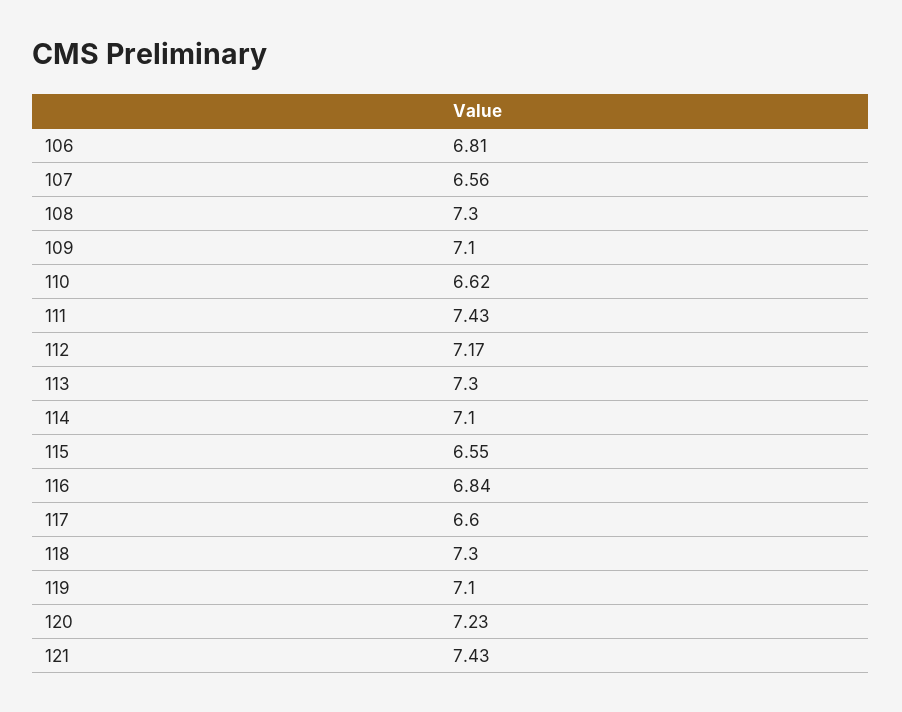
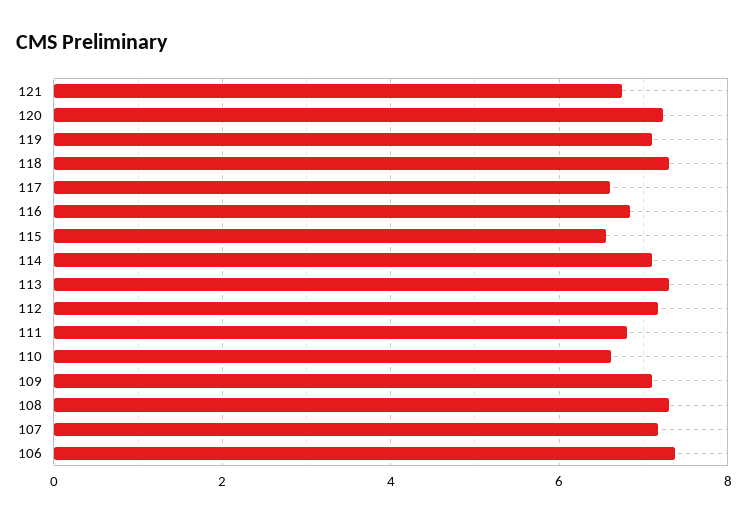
106: 6.81 -> 7.4
107: 6.56 -> 7.2
111: 7.43 -> 6.8
121: 7.43 -> 6.8

